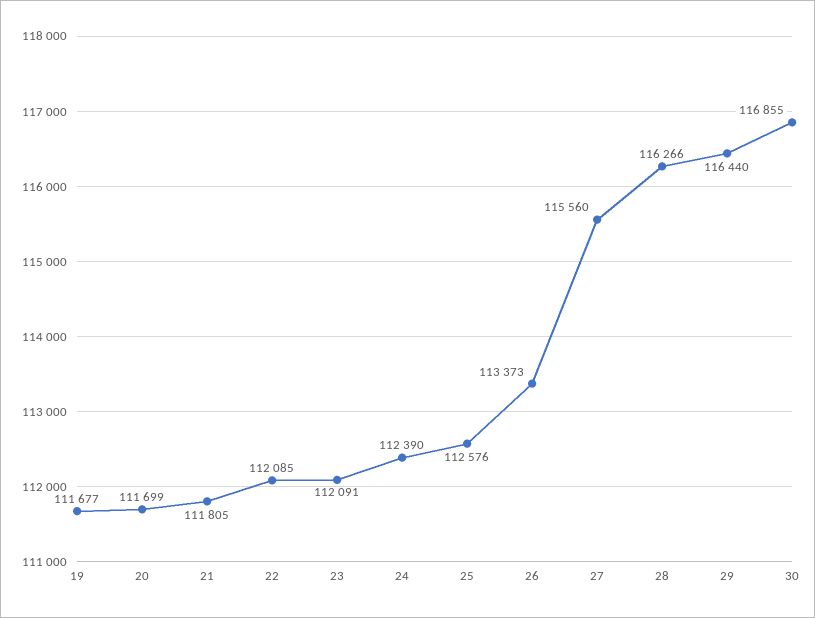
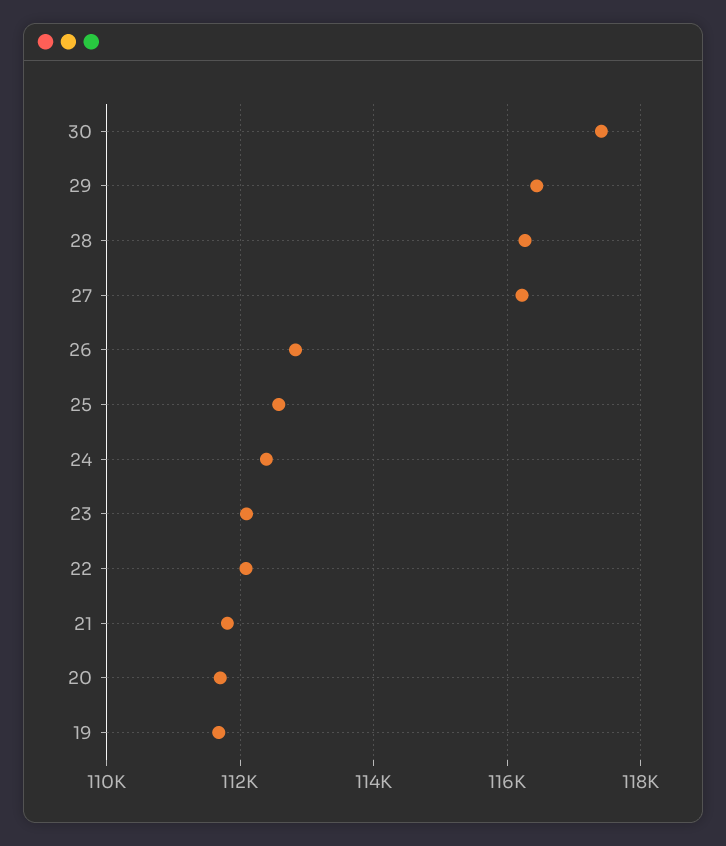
26: 113373 -> 112800
27: 115560 -> 116200
30: 116855 -> 117400

